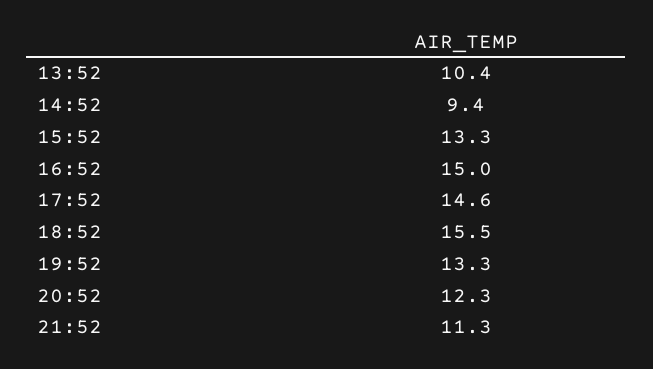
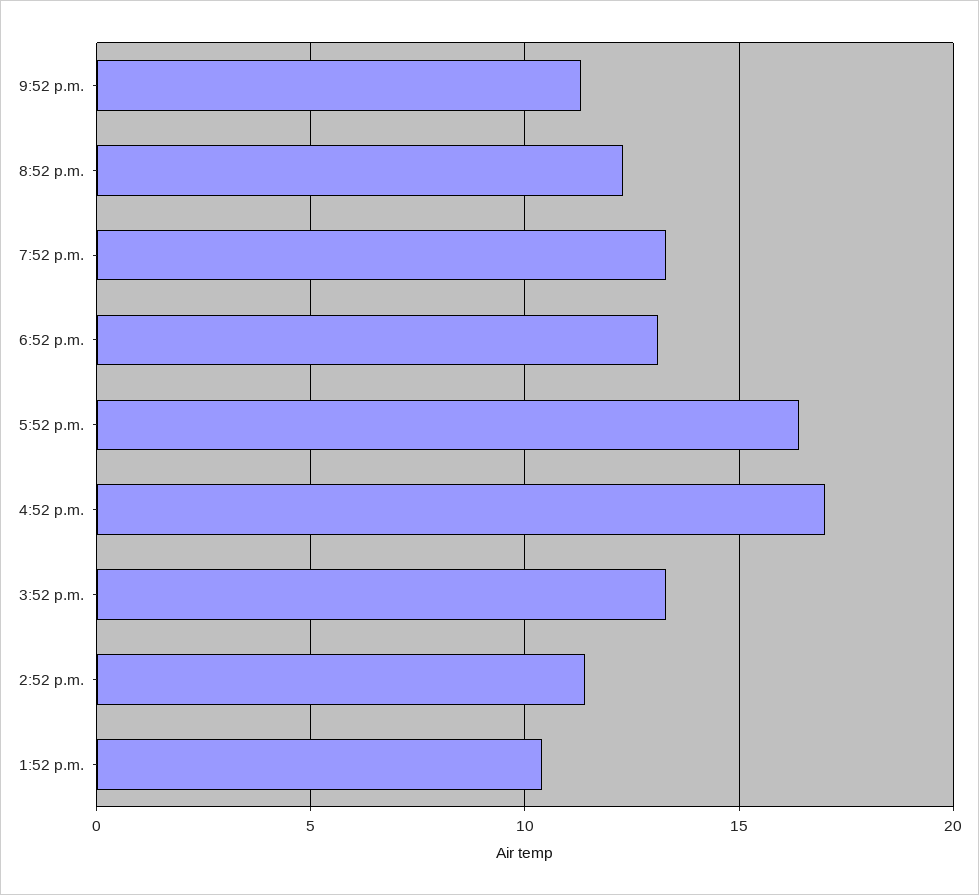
14:52: 9.4 -> 11.5
16:52: 15 -> 17
17:52: 14.6 -> 16.5
18:52: 15.5 -> 13

